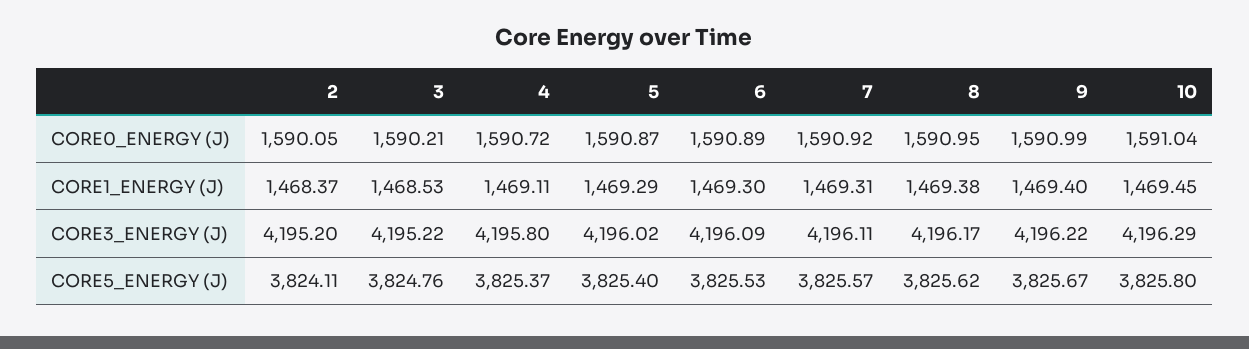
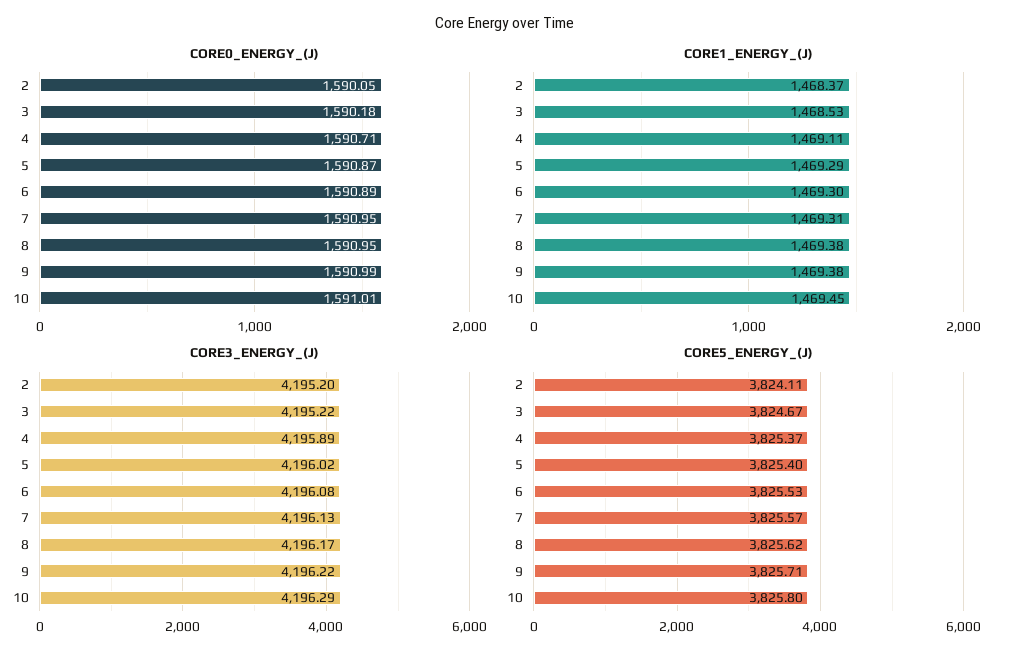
CORE0_ENERGY (J), 3: 1590.21 -> 1590.18
CORE0_ENERGY (J), 4: 1590.72 -> 1590.71
CORE0_ENERGY (J), 7: 1590.92 -> 1590.95
CORE0_ENERGY (J), 10: 1591.04 -> 1591.01
CORE1_ENERGY (J), 9: 1469.4 -> 1469.38
CORE3_ENERGY (J), 4: 4195.8 -> 4195.89
CORE3_ENERGY (J), 6: 4196.09 -> 4196.08
CORE3_ENERGY (J), 7: 4196.11 -> 4196.13
CORE5_ENERGY (J), 3: 3824.76 -> 3824.67
CORE5_ENERGY (J), 9: 3825.67 -> 3825.71

